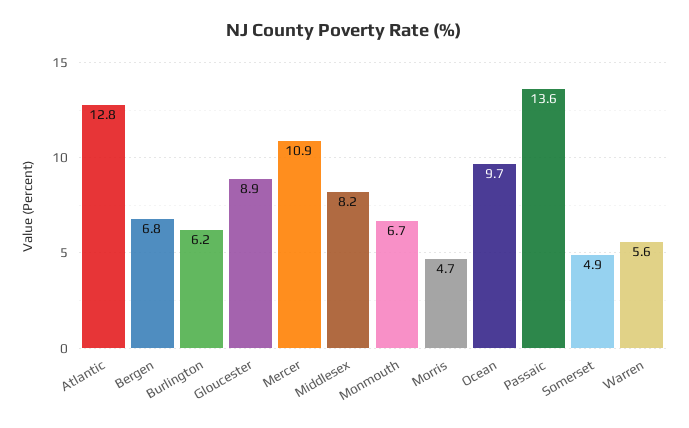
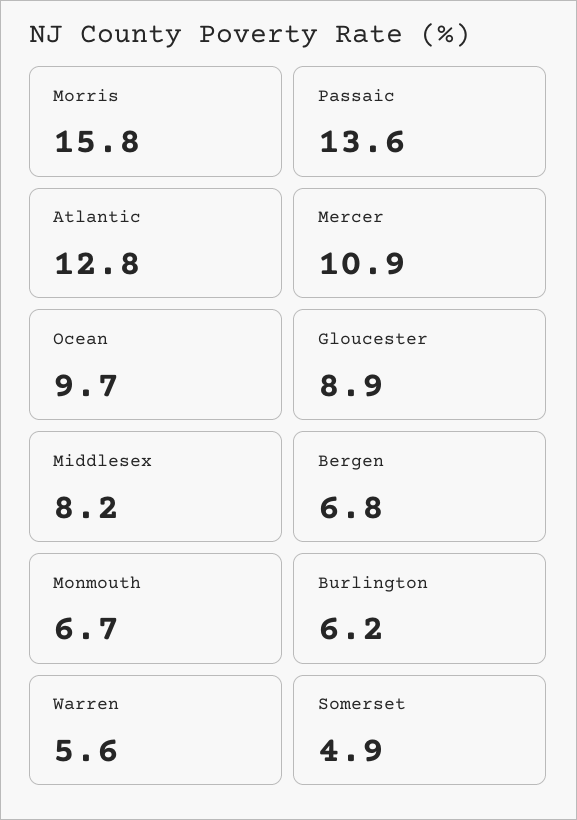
Morris: 4.7 -> 15.8

